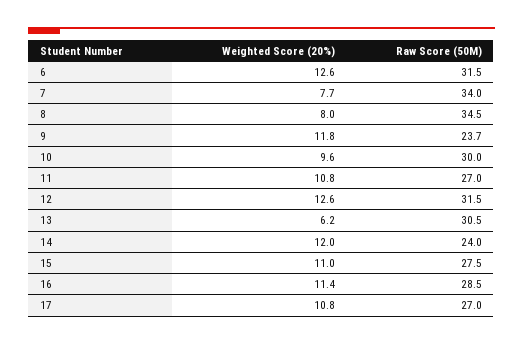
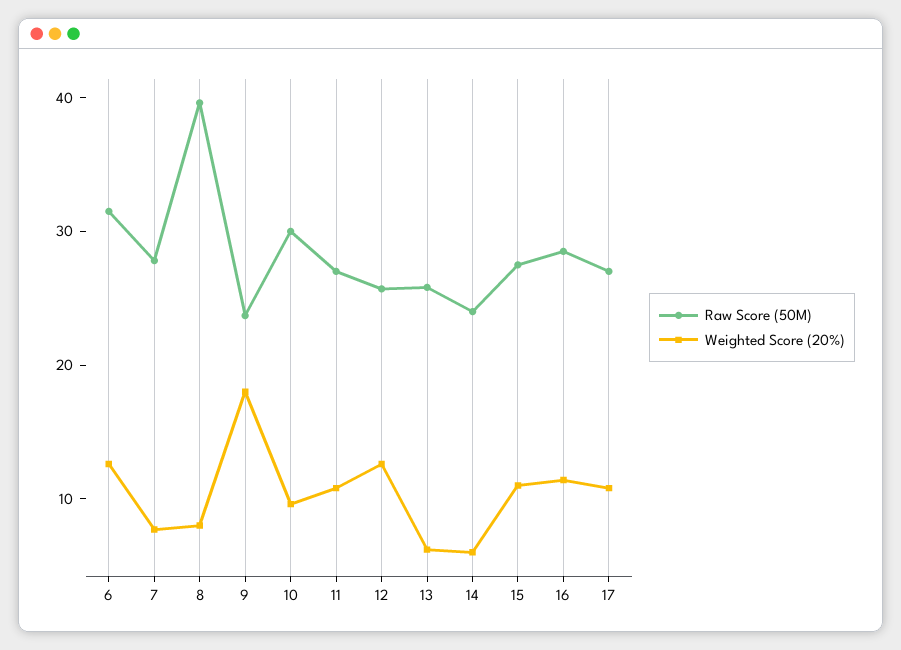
Raw Score (50M), 7: 34 -> 28
Raw Score (50M), 8: 34.5 -> 40
Weighted Score (20%), 9: 11.8 -> 18
Raw Score (50M), 12: 31.5 -> 26
Raw Score (50M), 13: 30.5 -> 26
Weighted Score (20%), 14: 12 -> 6

